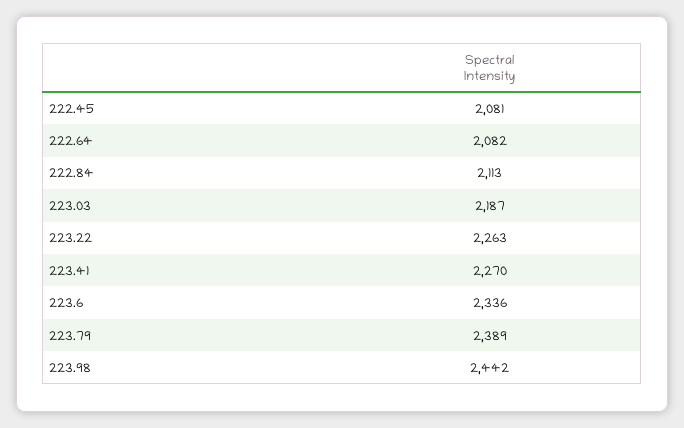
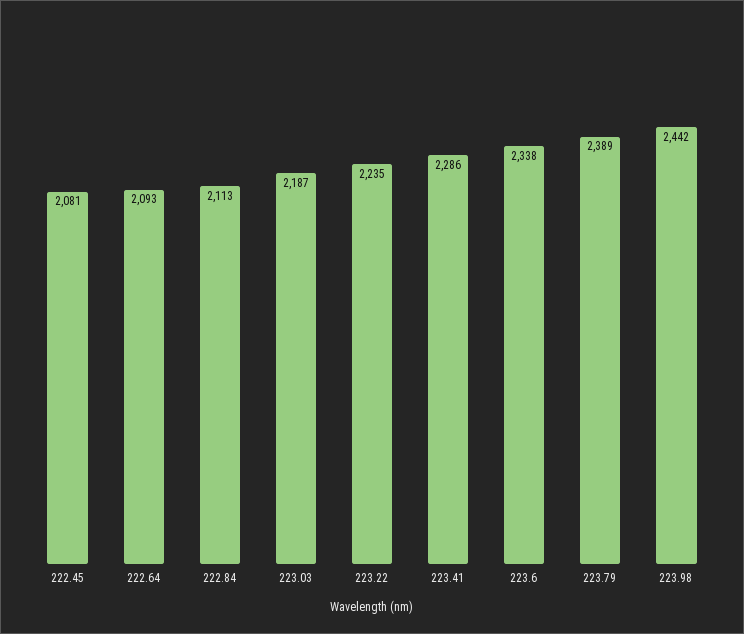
222.64: 2082 -> 2093
223.22: 2263 -> 2235
223.41: 2270 -> 2286
223.6: 2336 -> 2338

